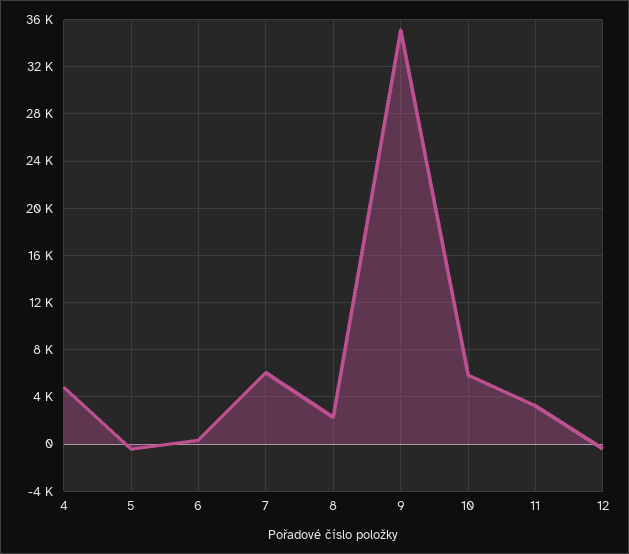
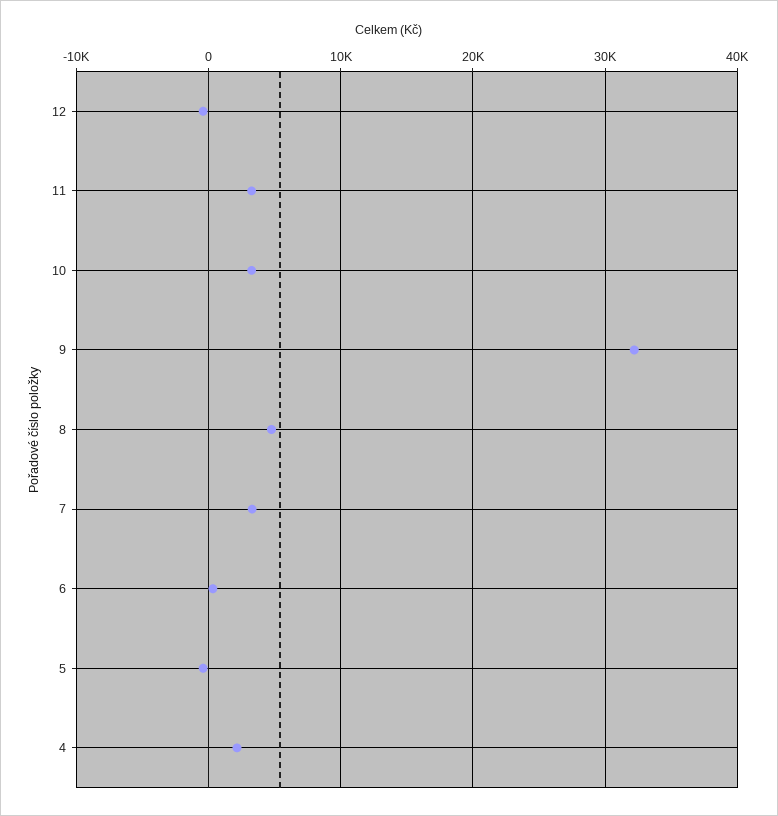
4: 5000 -> 2000
7: 6000 -> 3000
8: 2000 -> 5000
9: 35000 -> 32000
10: 6000 -> 3000

